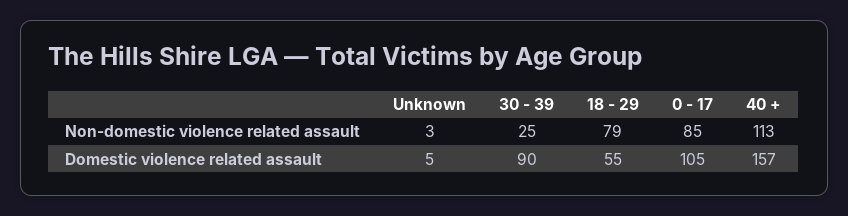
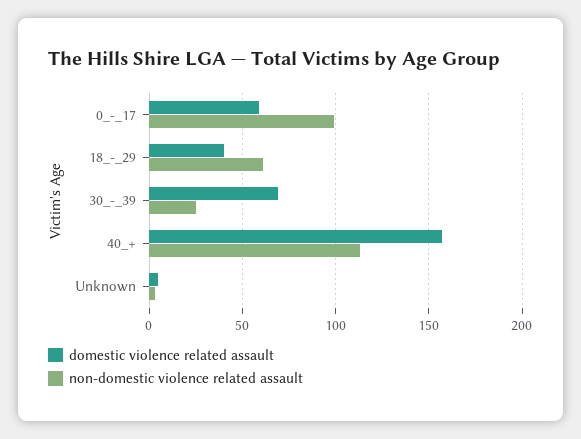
Non-domestic violence related assault, 18 - 29: 79 -> 60
Non-domestic violence related assault, 0 - 17: 85 -> 100
Domestic violence related assault, 30 - 39: 90 -> 70
Domestic violence related assault, 18 - 29: 55 -> 40
Domestic violence related assault, 0 - 17: 105 -> 60

